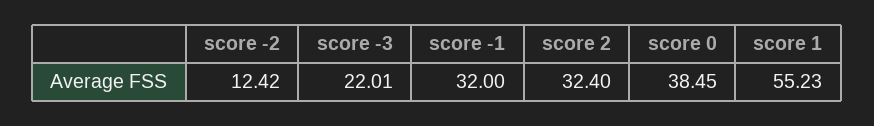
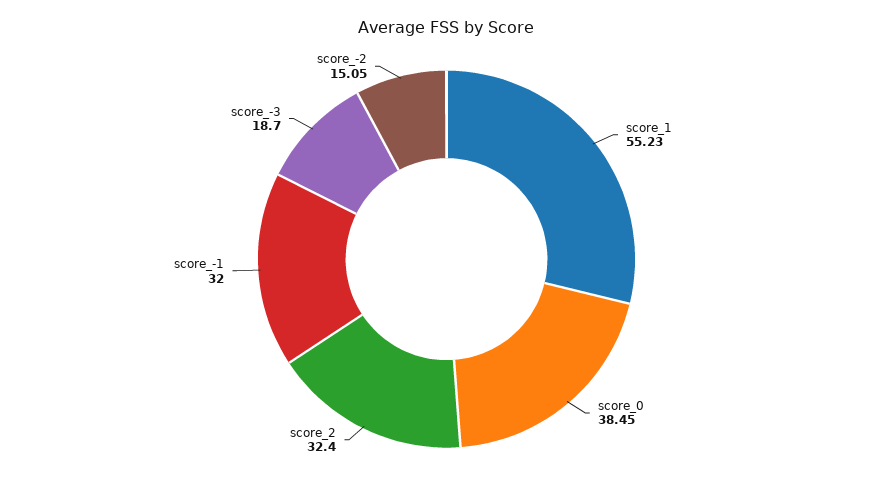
score -2: 12.42 -> 15.05
score -3: 22.01 -> 18.7

